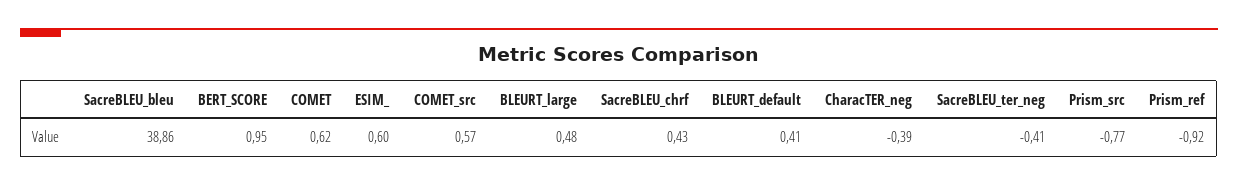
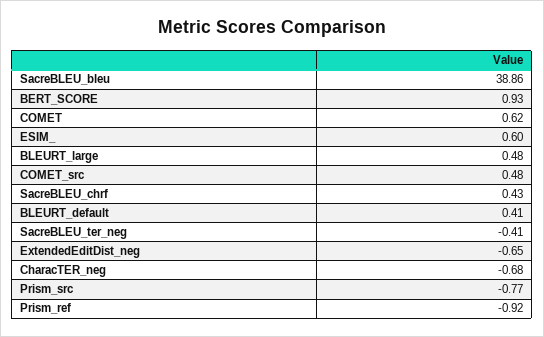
BERT_SCORE: 0.95 -> 0.93
COMET_src: 0.57 -> 0.48
CharacTER_neg: -0.39 -> -0.68
ExtendedEditDist_neg: none -> -0.65

